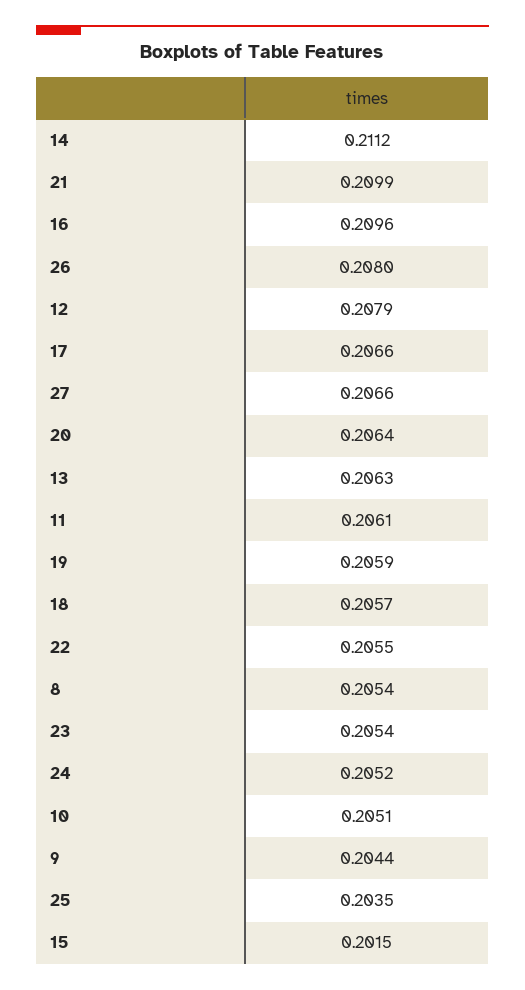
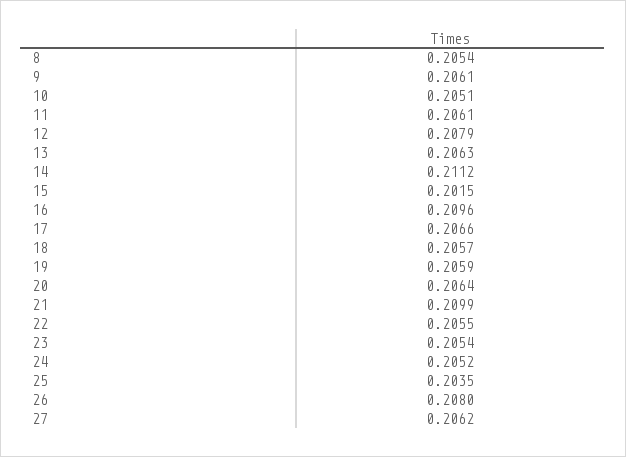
27: 0.2066 -> 0.2062
9: 0.2044 -> 0.2061

